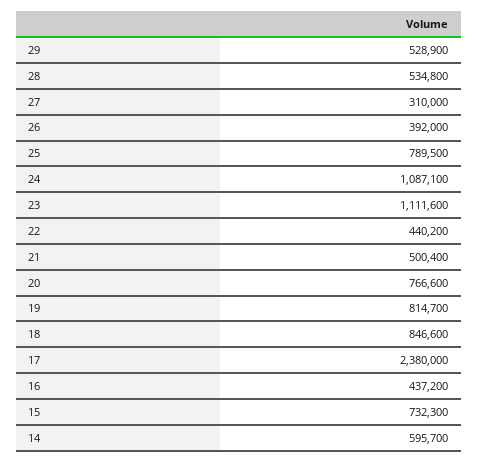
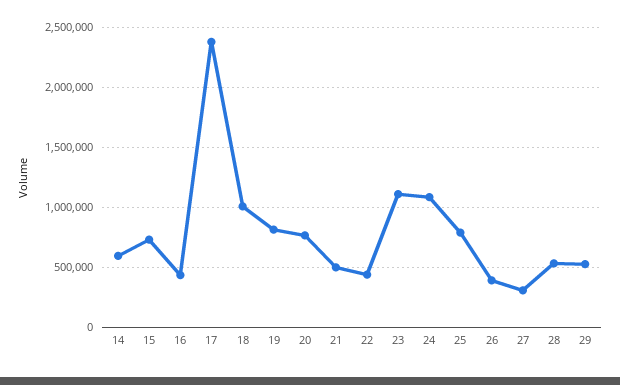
18: 846600 -> 1000000

